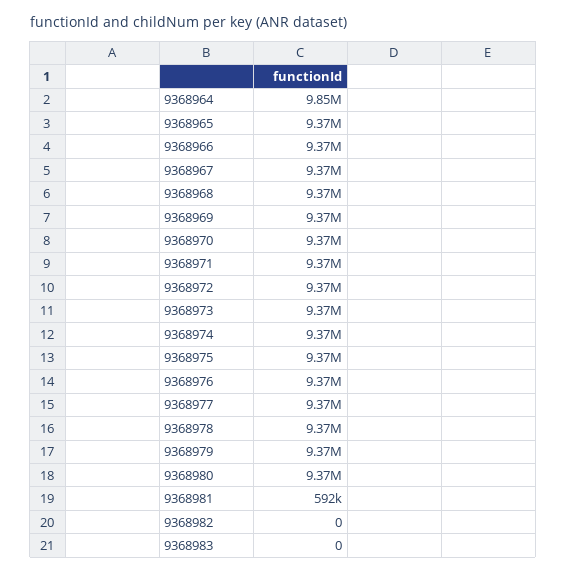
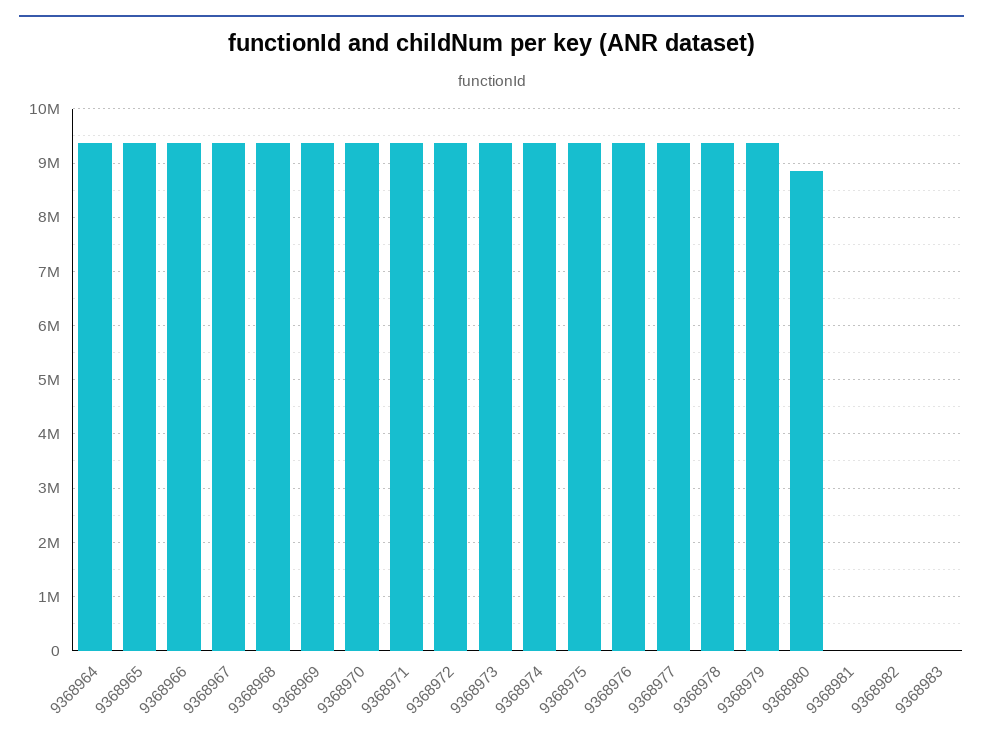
9368964: 9850000 -> 9400000
9368980: 9370000 -> 8800000
9368981: 592000 -> 0

